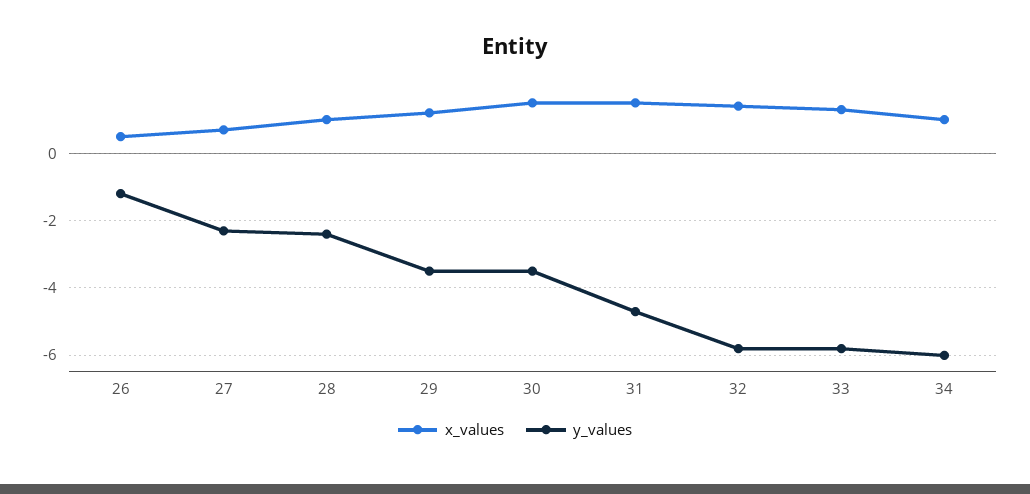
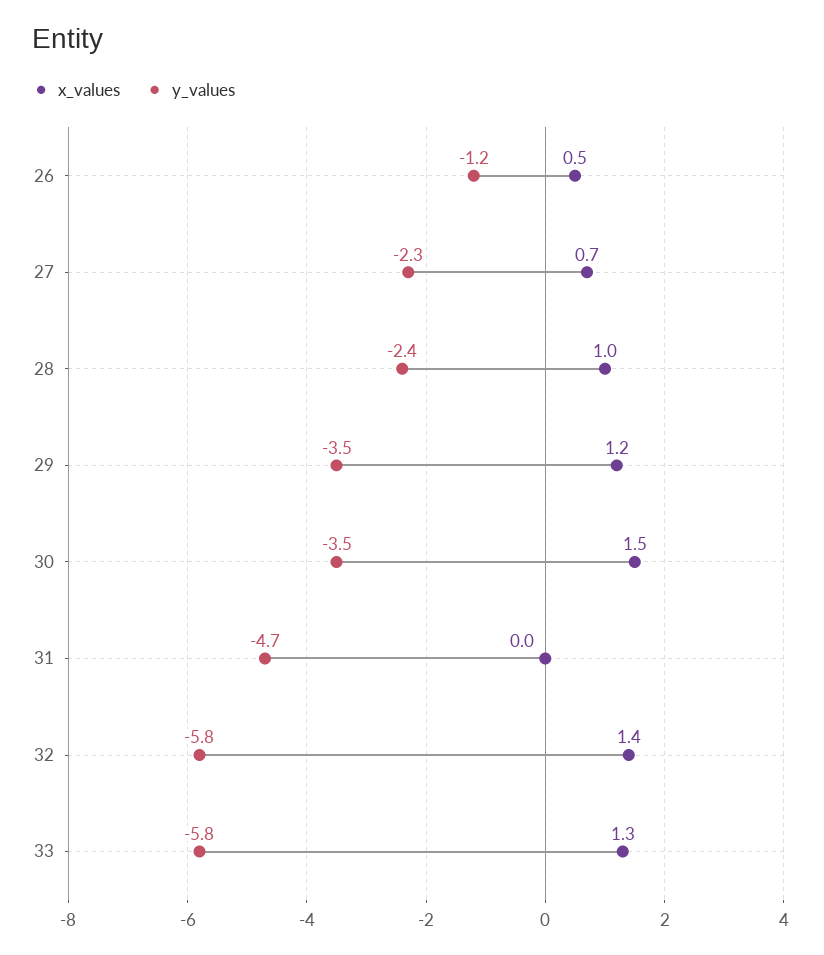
x_values, 31: 1.5 -> 0
x_values, 34: 1 -> none
y_values, 34: -6 -> none

